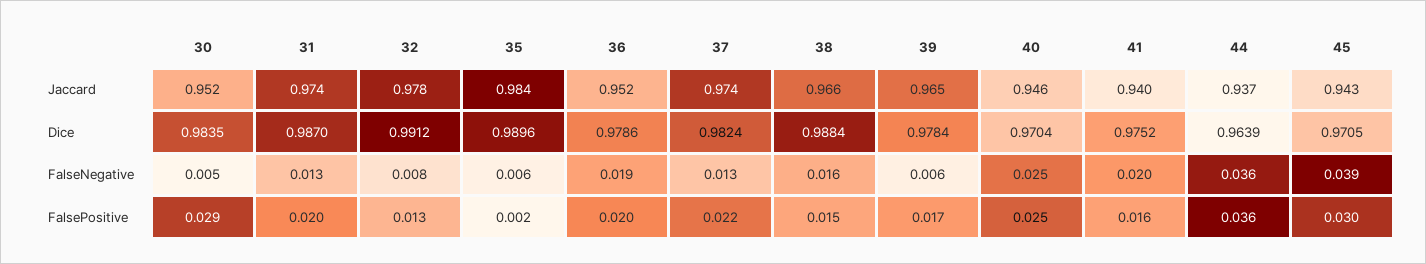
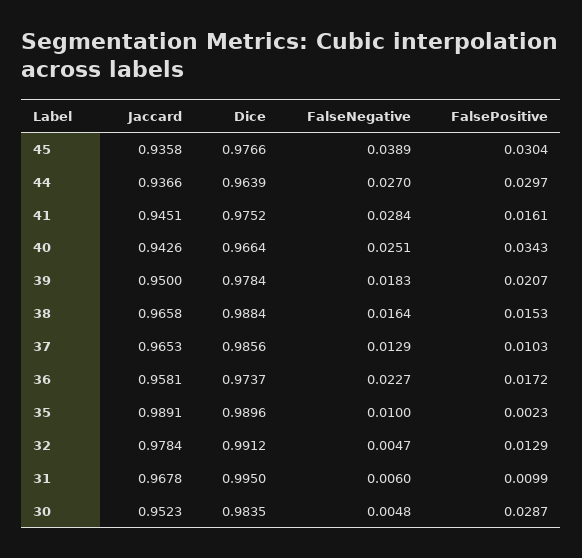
31, Jaccard: 0.974 -> 0.9678
35, Jaccard: 0.984 -> 0.9891
36, Jaccard: 0.952 -> 0.9581
37, Jaccard: 0.974 -> 0.9653
39, Jaccard: 0.965 -> 0.95
40, Jaccard: 0.946 -> 0.9426
41, Jaccard: 0.94 -> 0.9451
45, Jaccard: 0.943 -> 0.9358
31, Dice: 0.987 -> 0.995
36, Dice: 0.9786 -> 0.9737
37, Dice: 0.9824 -> 0.9856
40, Dice: 0.9704 -> 0.9664
45, Dice: 0.9705 -> 0.9766
31, FalseNegative: 0.013 -> 0.006
32, FalseNegative: 0.008 -> 0.0047
35, FalseNegative: 0.006 -> 0.01
36, FalseNegative: 0.019 -> 0.0227
39, FalseNegative: 0.006 -> 0.0183
41, FalseNegative: 0.02 -> 0.0284
44, FalseNegative: 0.036 -> 0.027
31, FalsePositive: 0.02 -> 0.0099
36, FalsePositive: 0.02 -> 0.0172
37, FalsePositive: 0.022 -> 0.0103
39, FalsePositive: 0.017 -> 0.0207
40, FalsePositive: 0.025 -> 0.0343
44, FalsePositive: 0.036 -> 0.0297

